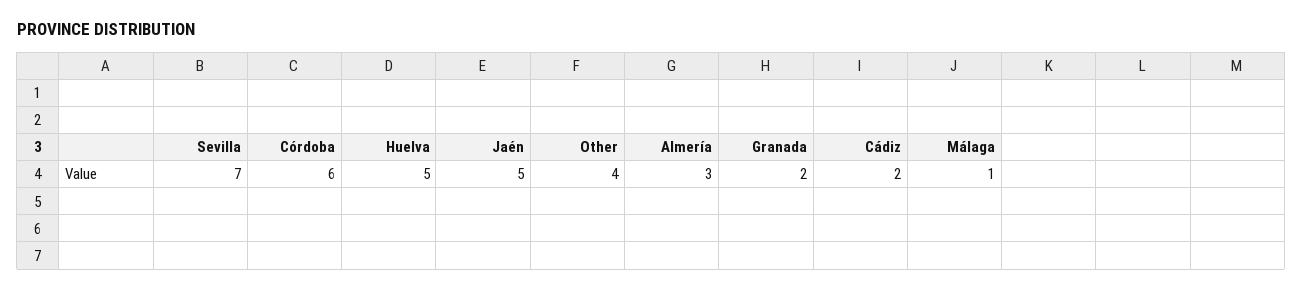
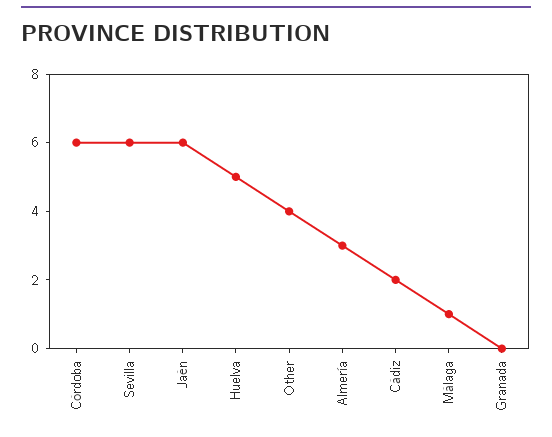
Sevilla: 7 -> 6
Jaén: 5 -> 6
Granada: 2 -> 0

